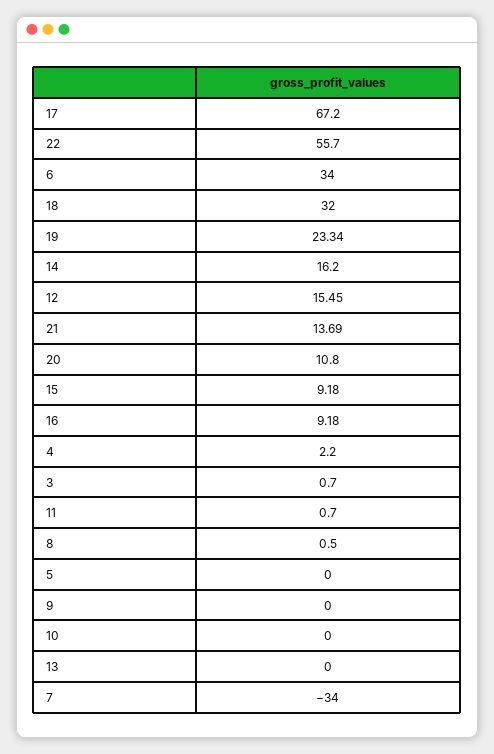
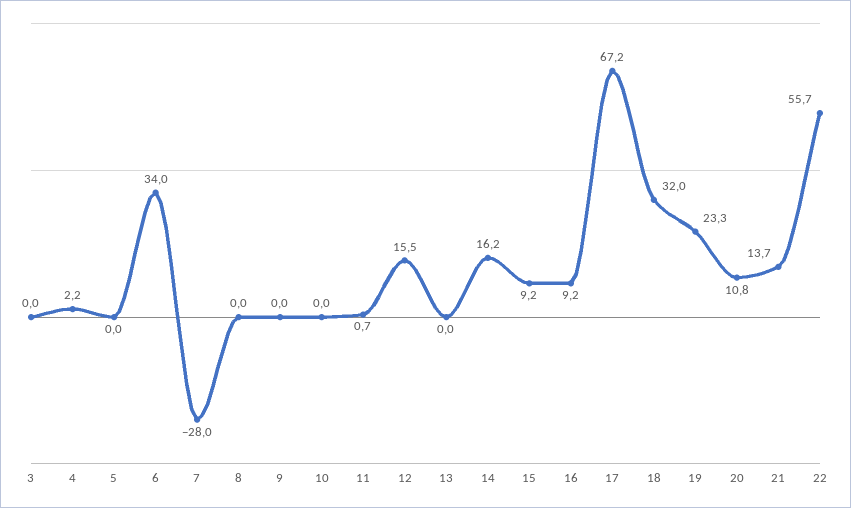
3: 0.7 -> 0
8: 0.5 -> 0
7: -34 -> -28

